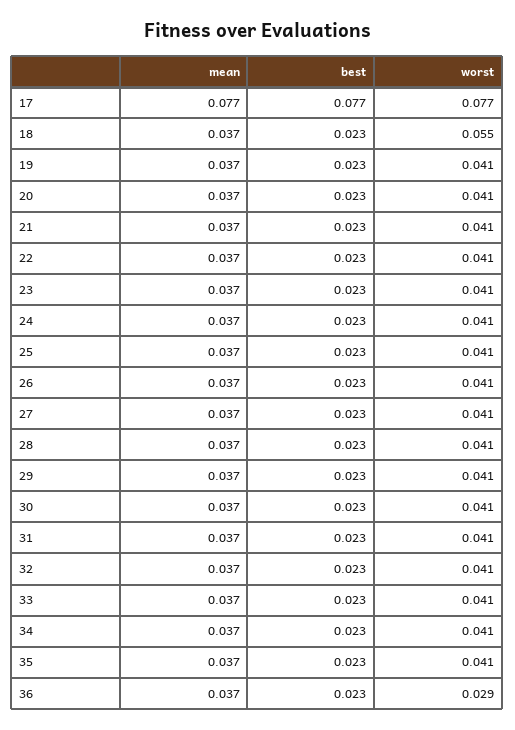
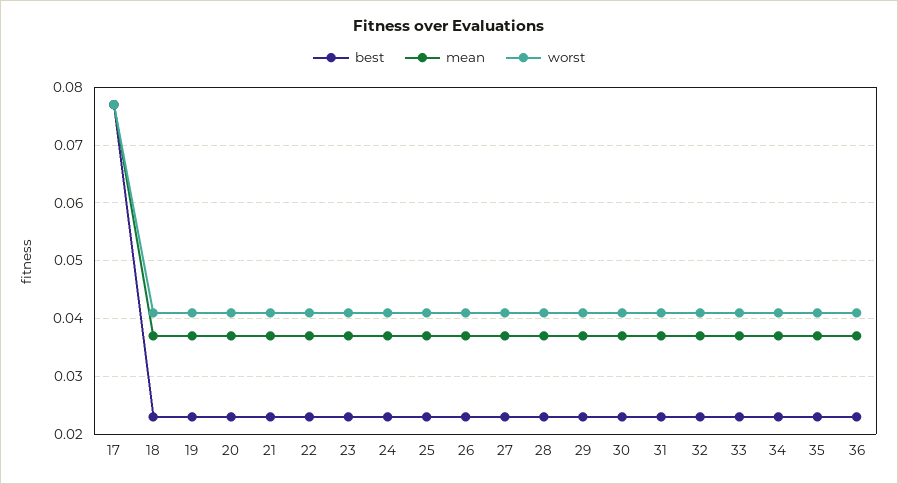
worst, 18: 0.055 -> 0.04
worst, 36: 0.029 -> 0.04

